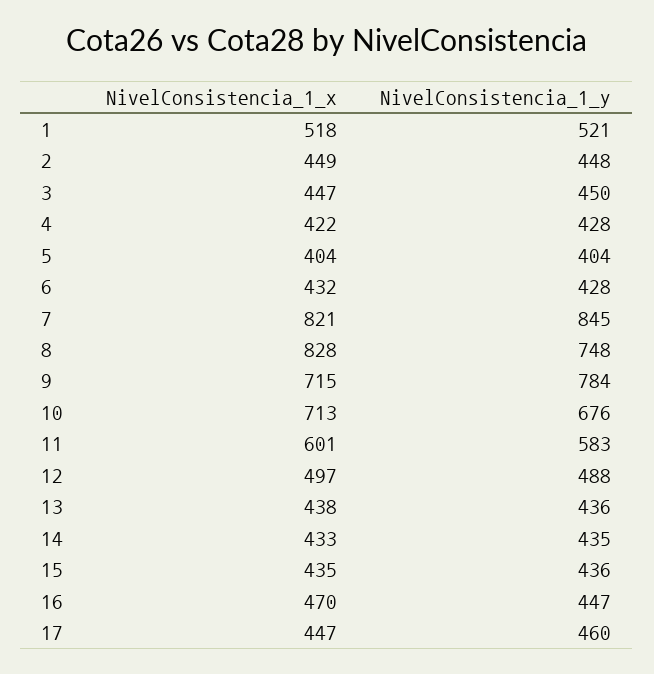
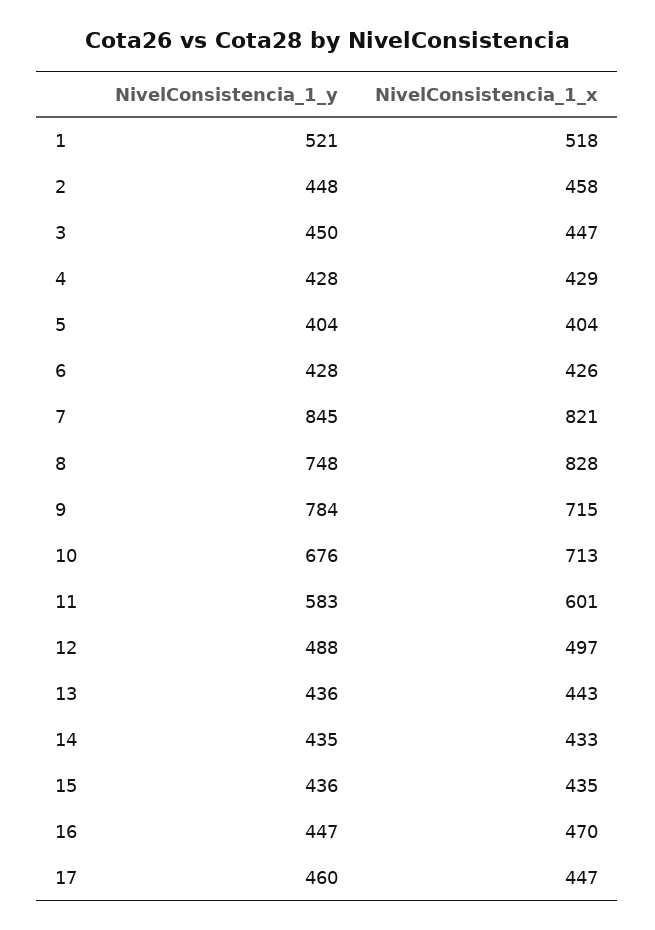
NivelConsistencia_1_x, 2: 449 -> 458
NivelConsistencia_1_x, 4: 422 -> 429
NivelConsistencia_1_x, 6: 432 -> 426
NivelConsistencia_1_x, 13: 438 -> 443

